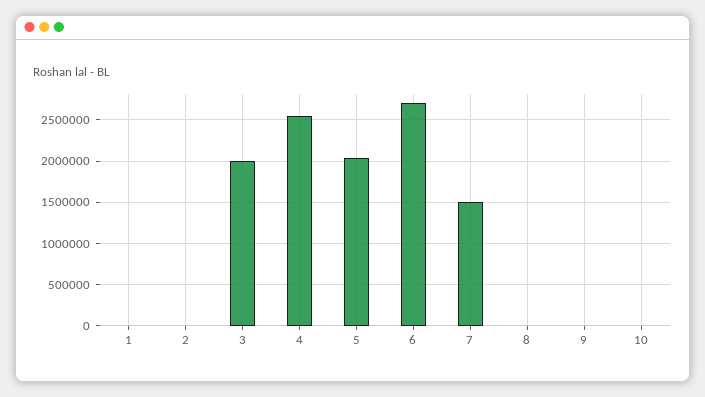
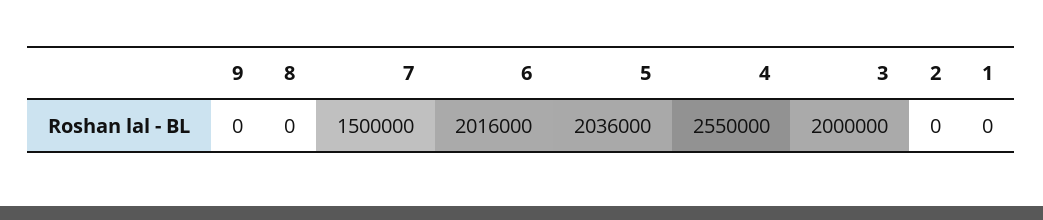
6: 2700000 -> 2016000
10: 0 -> none

